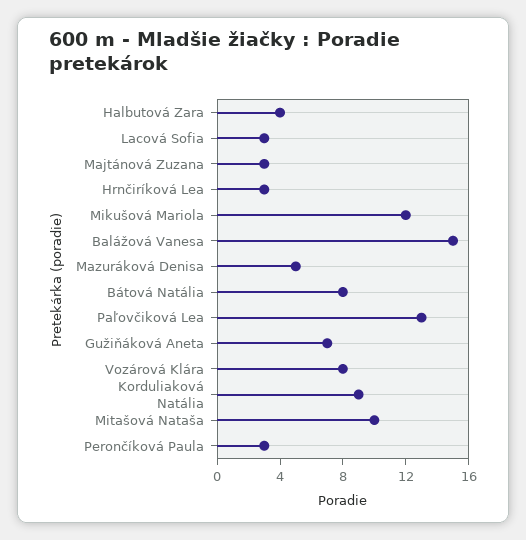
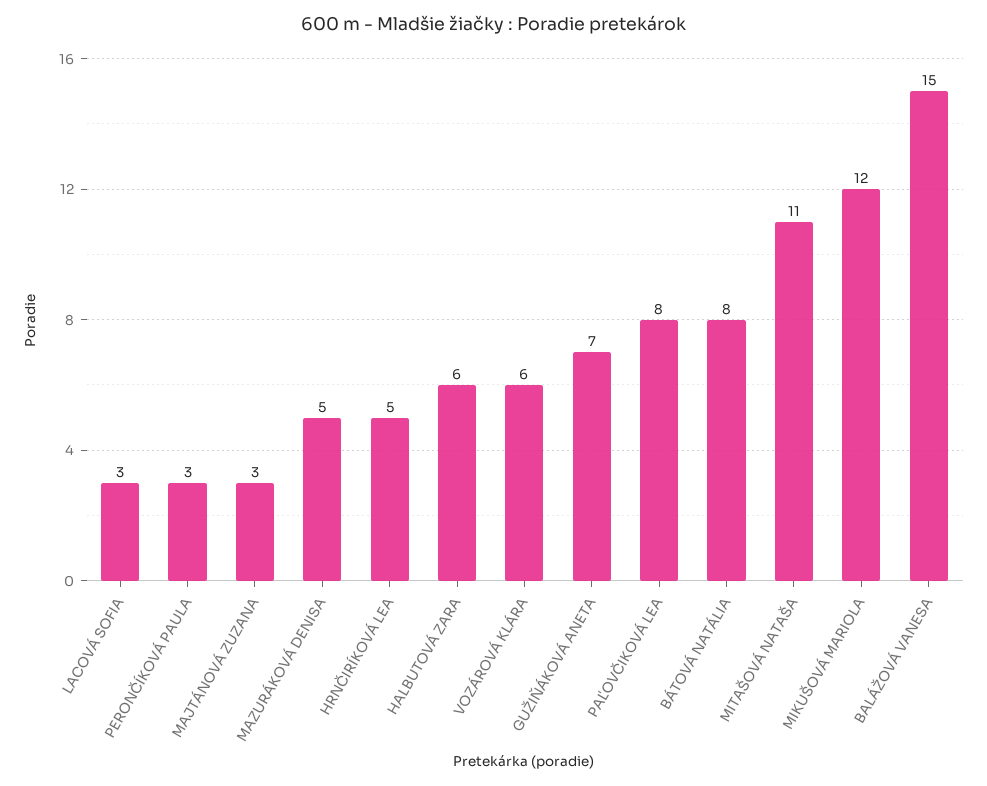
Halbutová Zara: 4 -> 6
Hrnčiríková Lea: 3 -> 5
Paľovčiková Lea: 13 -> 8
Vozárová Klára: 8 -> 6
Korduliaková Natália: 9 -> none
Mitašová Nataša: 10 -> 11

